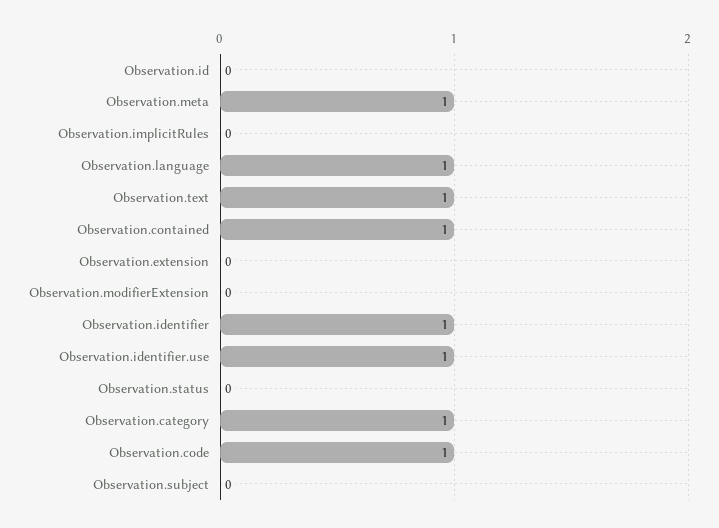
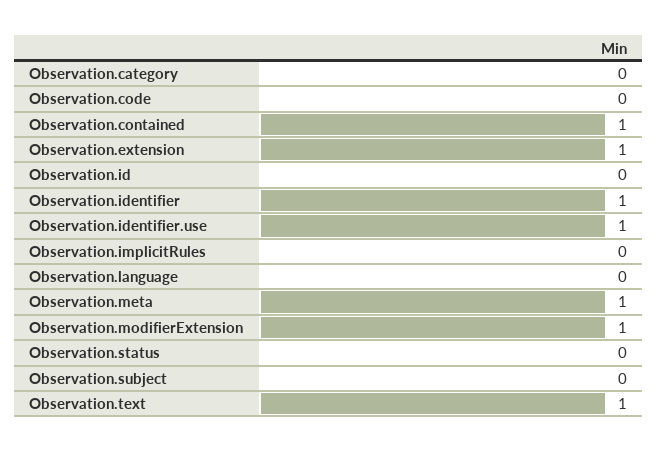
Observation.language: 1 -> 0
Observation.extension: 0 -> 1
Observation.modifierExtension: 0 -> 1
Observation.category: 1 -> 0
Observation.code: 1 -> 0

